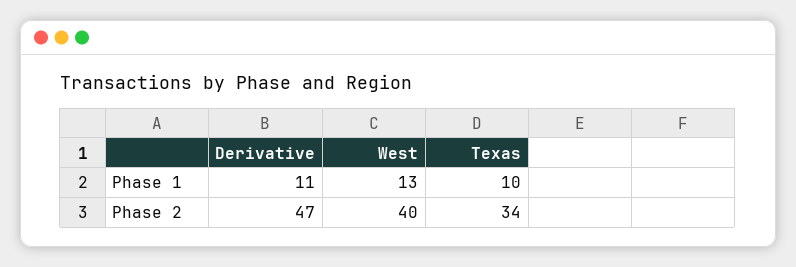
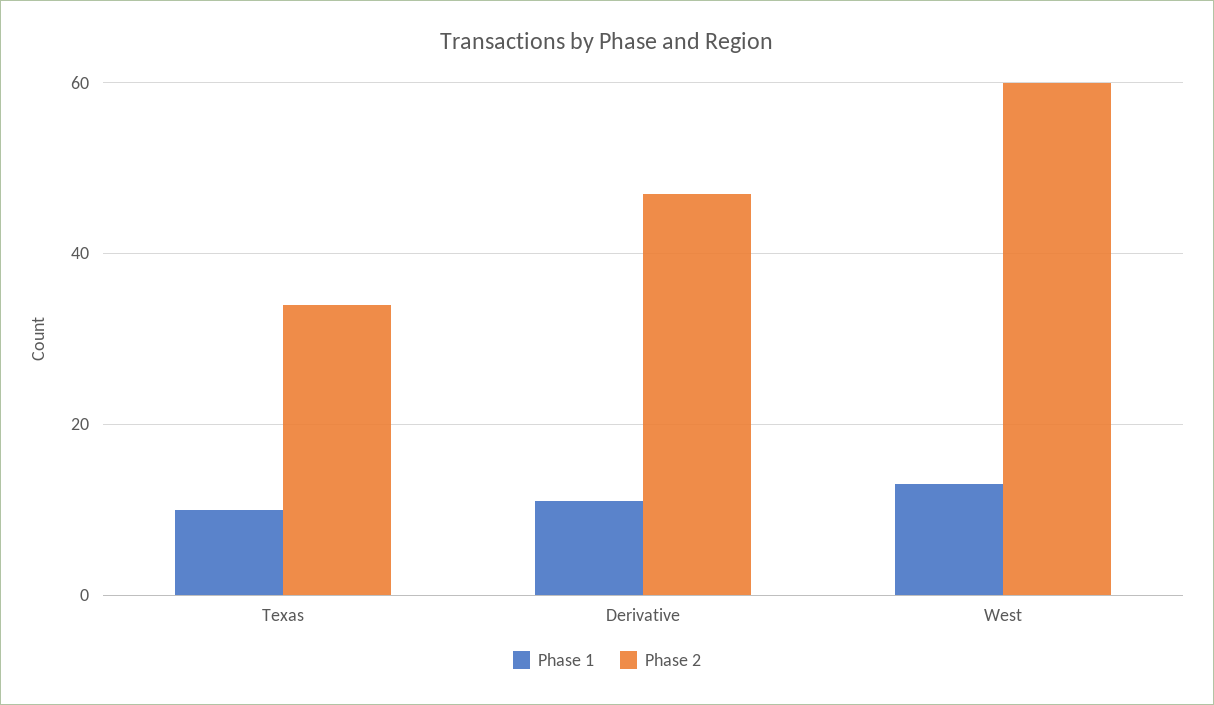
Phase 2, West: 40 -> 60

